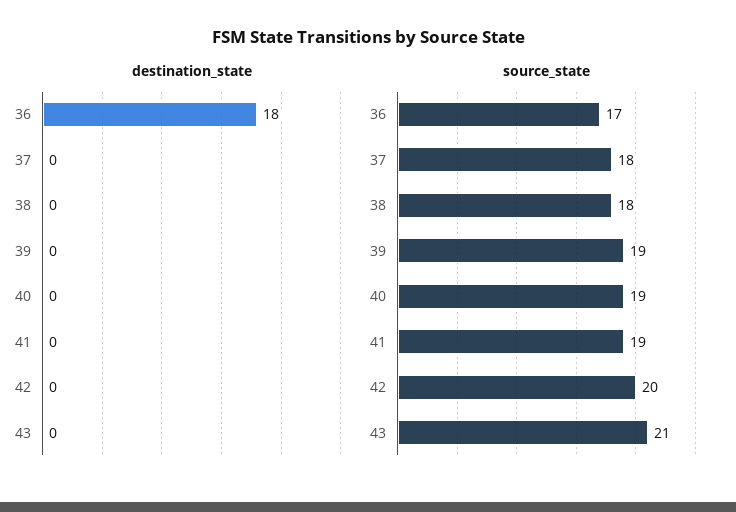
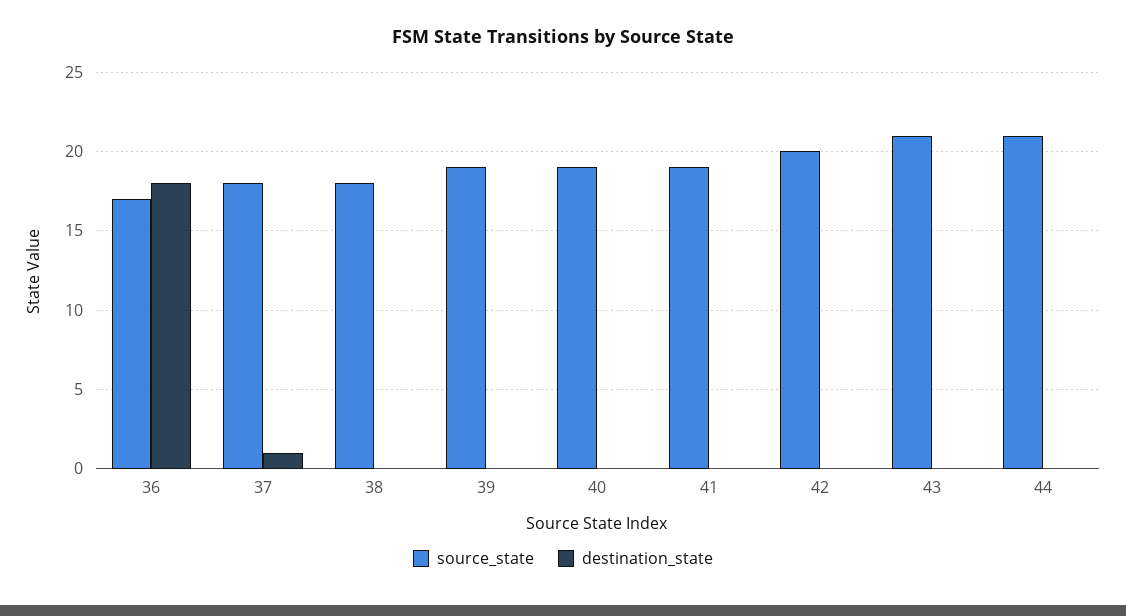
destination_state, 37: 0 -> 1
source_state, 44: none -> 21
destination_state, 44: none -> 0

